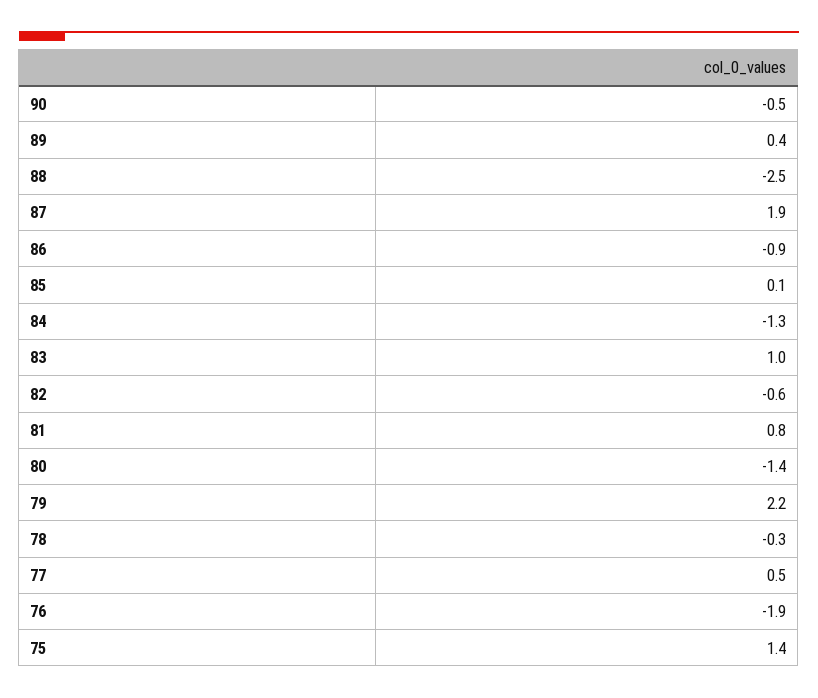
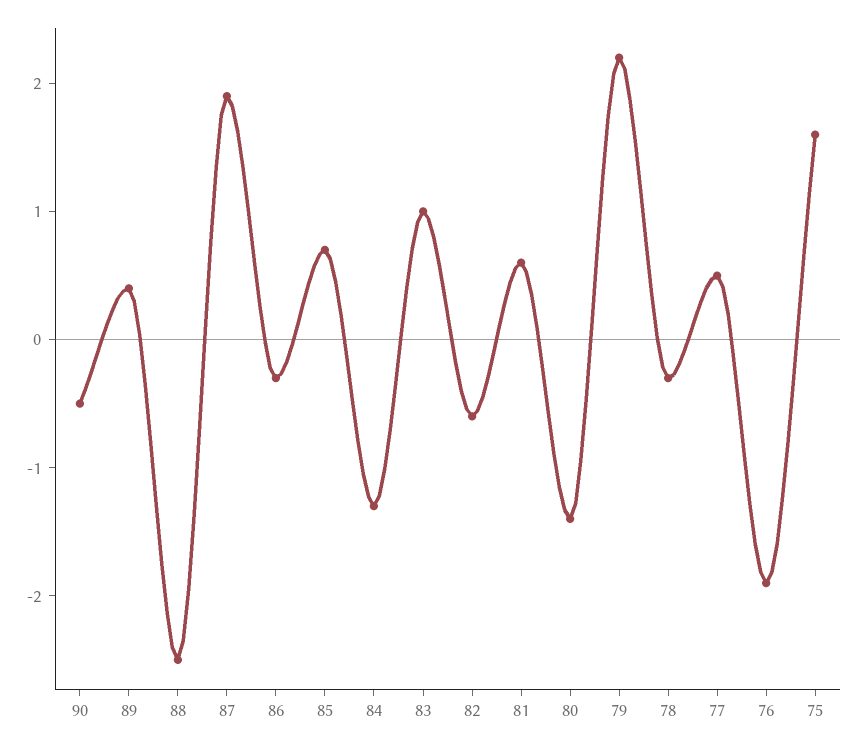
86: -0.9 -> -0.3
85: 0.1 -> 0.7
81: 0.8 -> 0.6
75: 1.4 -> 1.6

